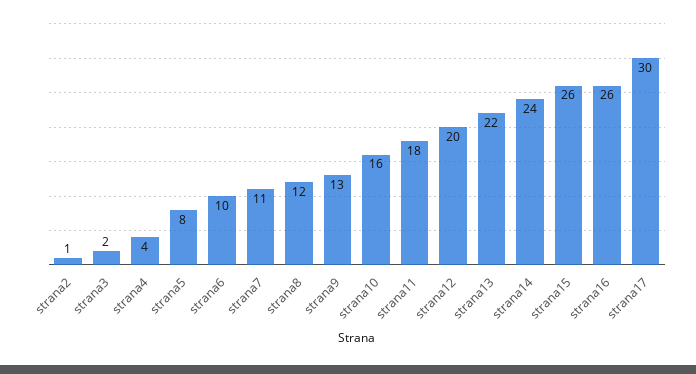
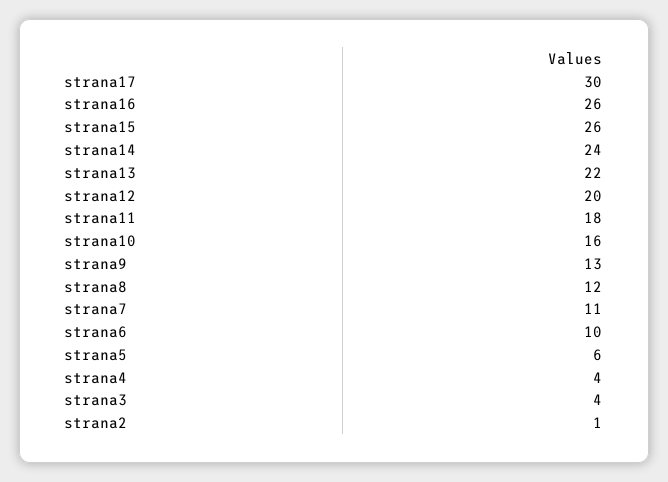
strana3: 2 -> 4
strana5: 8 -> 6

